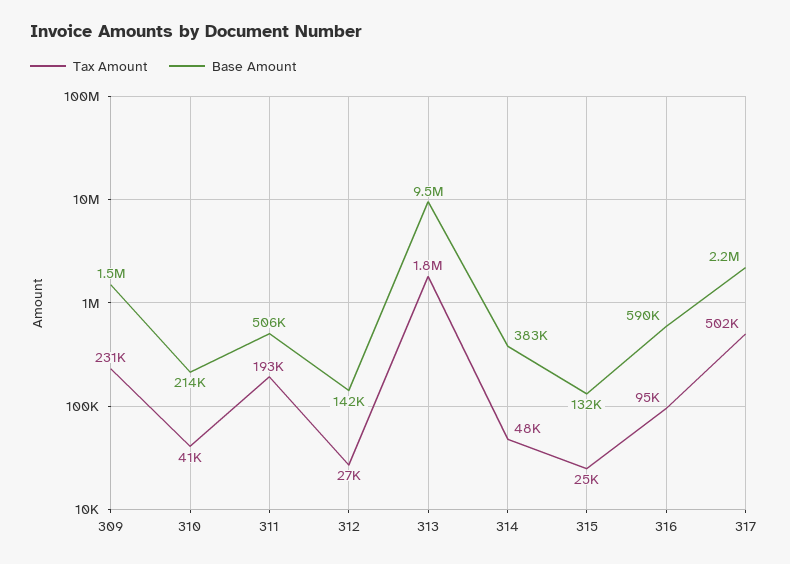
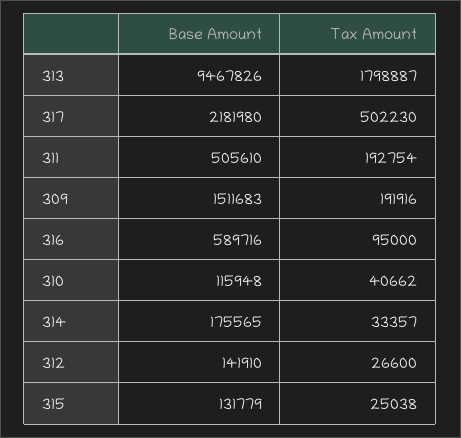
Tax Amount, 309: 231000 -> 191916
Base Amount, 310: 214000 -> 115948
Tax Amount, 314: 48000 -> 33357
Base Amount, 314: 383000 -> 175565

